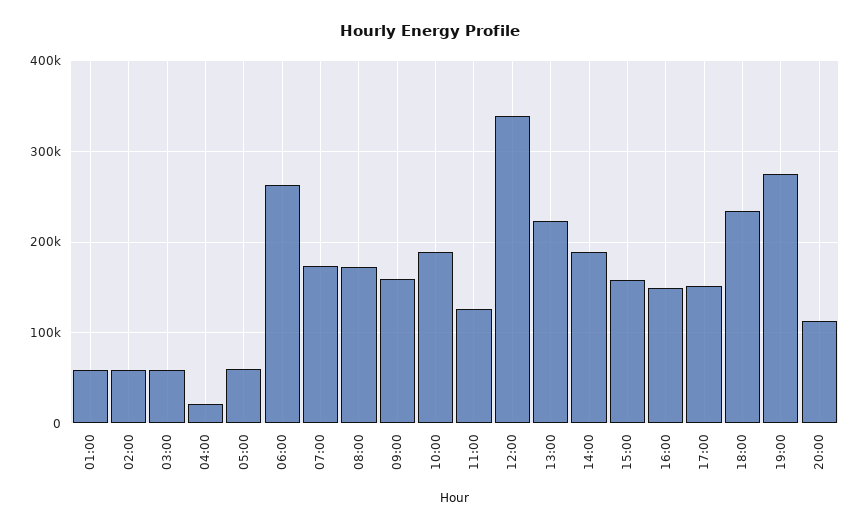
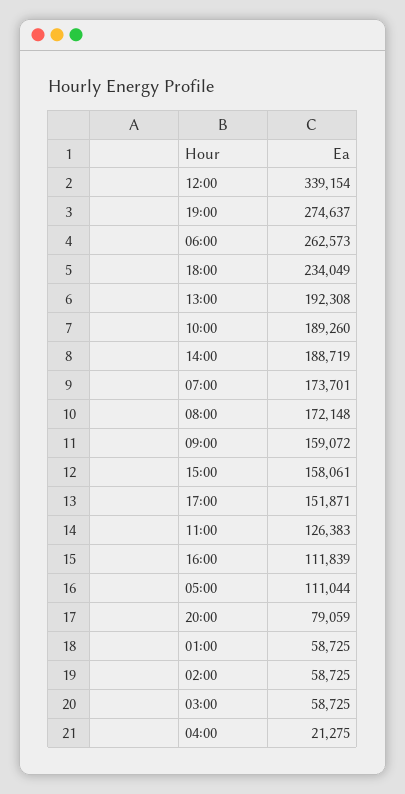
05:00: 60000 -> 111044
13:00: 220000 -> 192308
16:00: 150000 -> 111839
20:00: 110000 -> 79059

